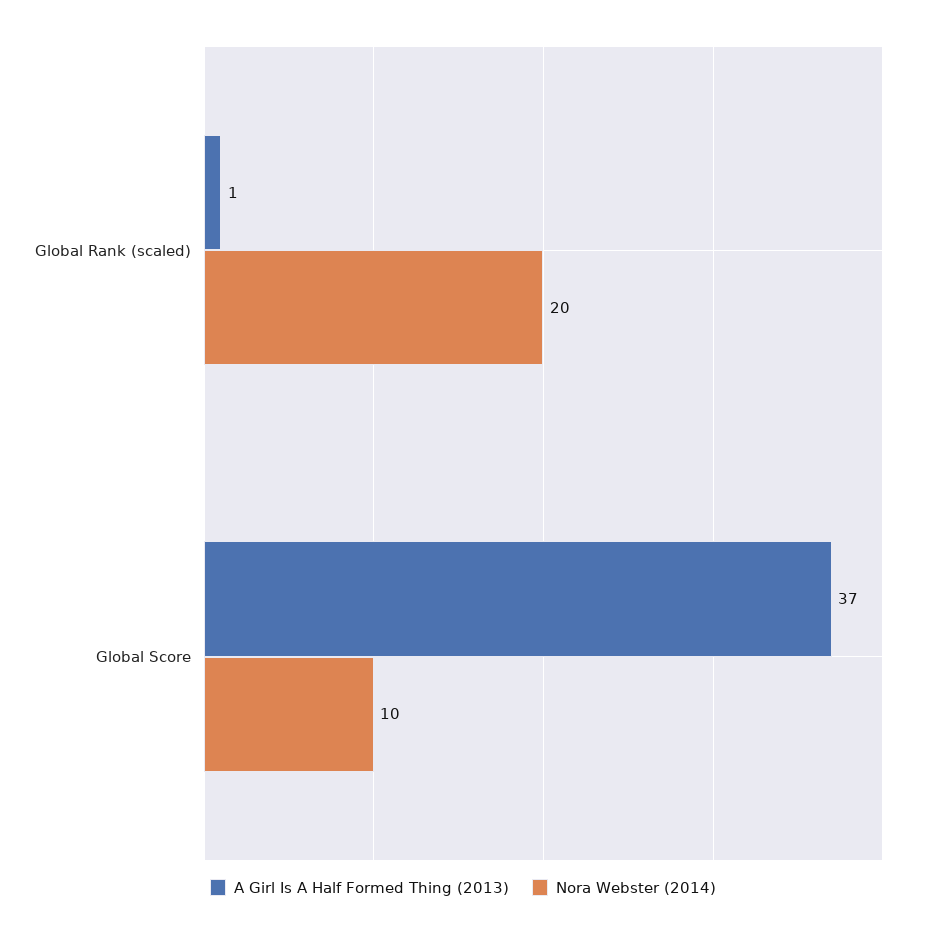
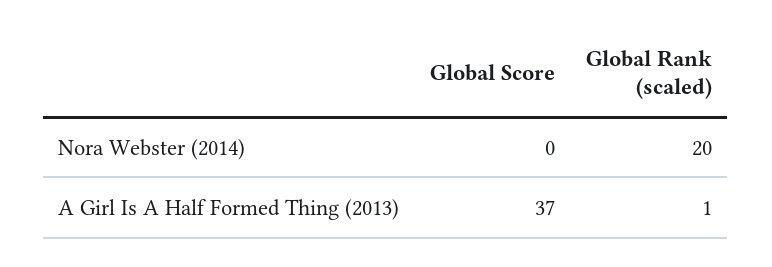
Nora Webster (2014), Global Score: 10 -> 0

